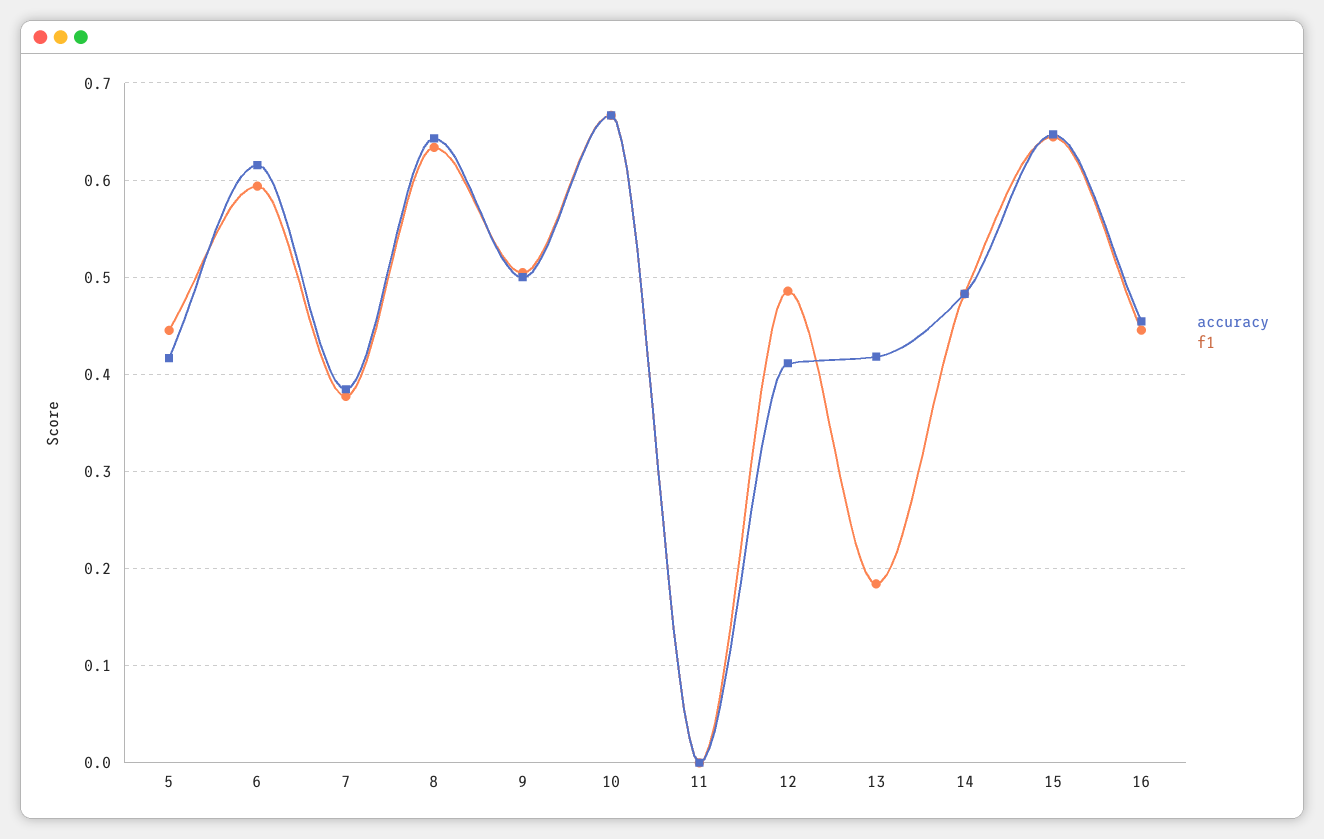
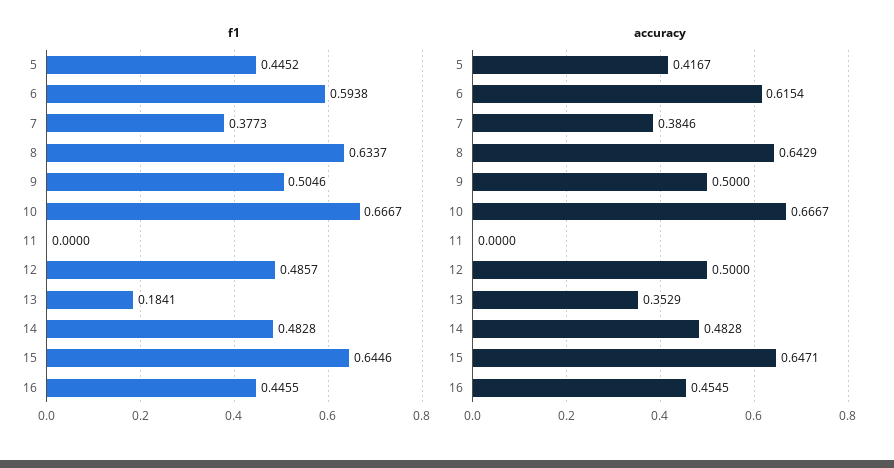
accuracy, 12: 0.41 -> 0.5
accuracy, 13: 0.42 -> 0.3529

